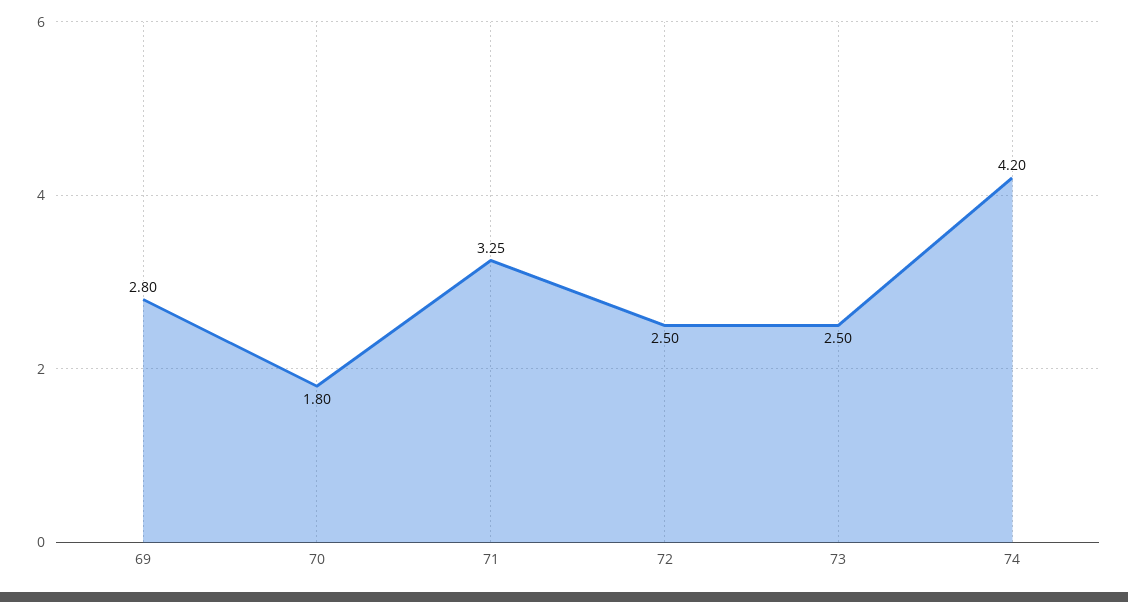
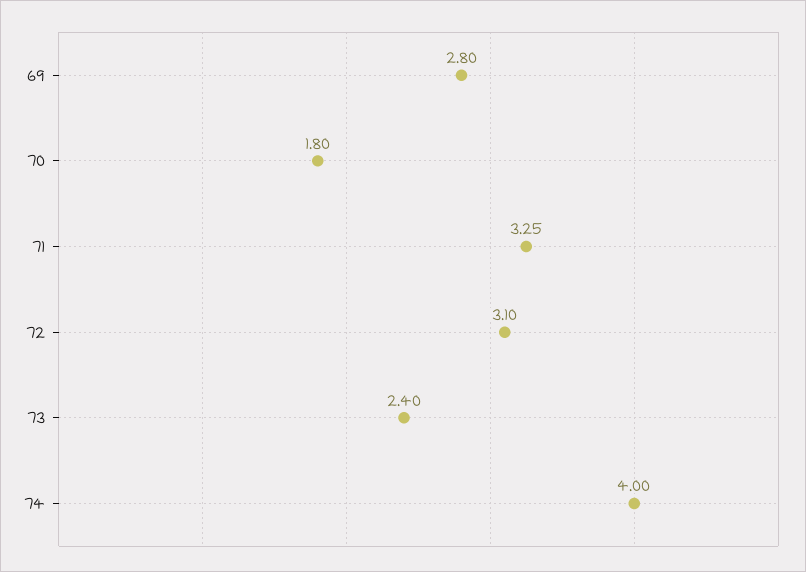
72: 2.5 -> 3.1
73: 2.5 -> 2.4
74: 4.2 -> 4

